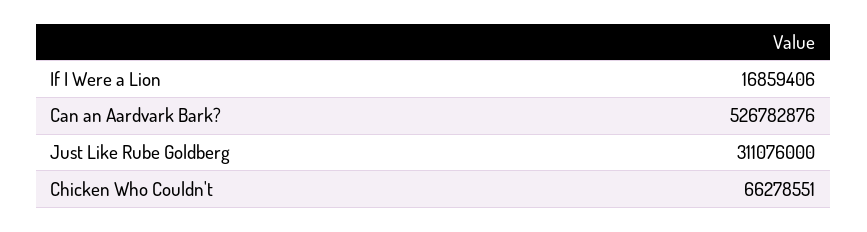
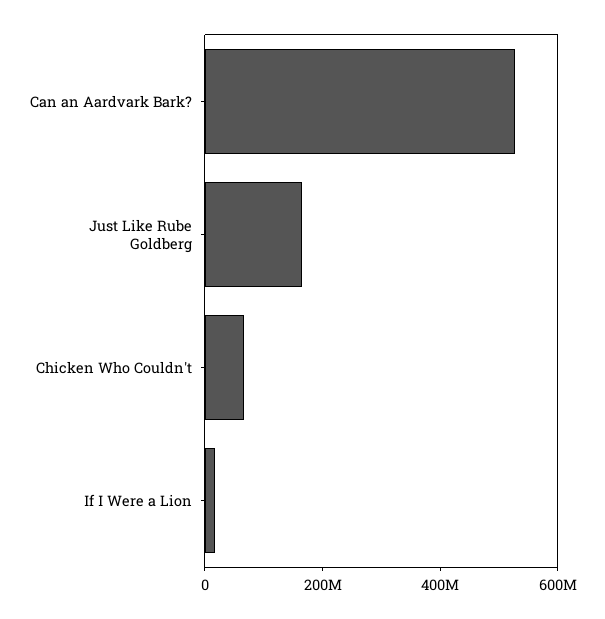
Just Like Rube Goldberg: 311076000 -> 150000000

